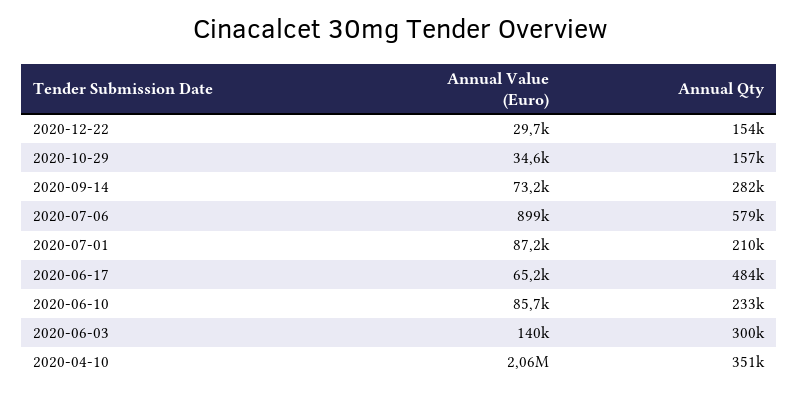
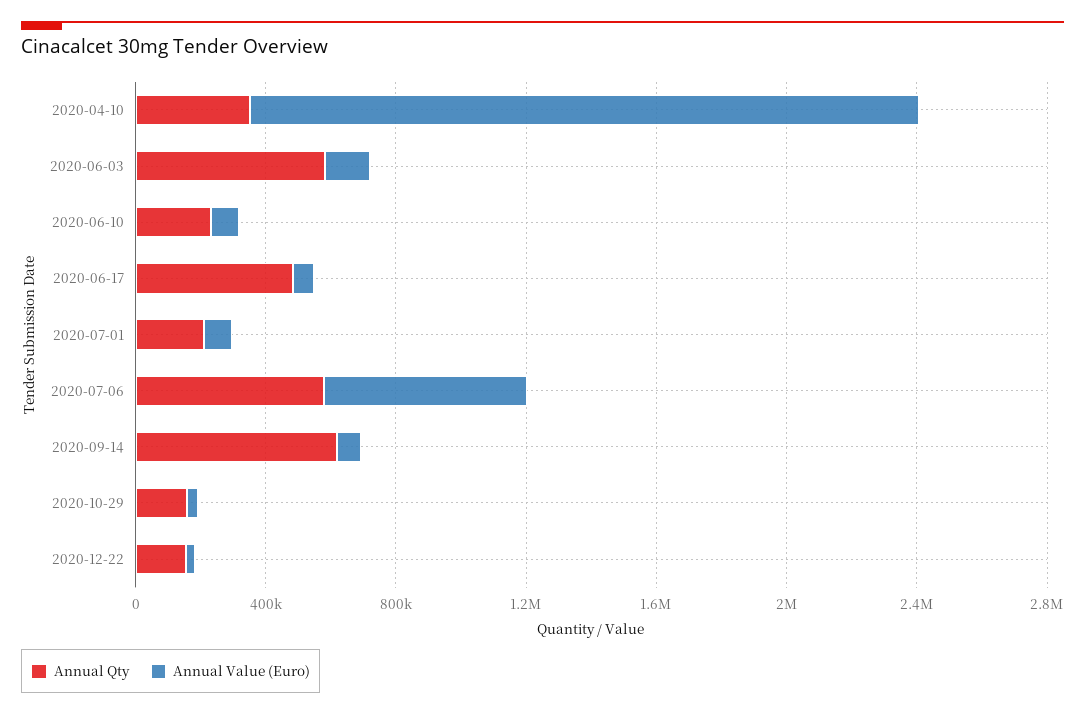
Annual Qty, 2020-09-14: 282000 -> 600000
Annual Value (Euro), 2020-07-06: 899000 -> 600000
Annual Qty, 2020-06-03: 300000 -> 600000

